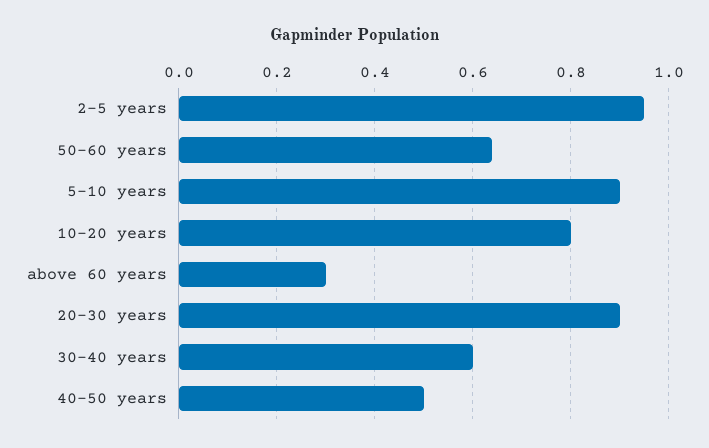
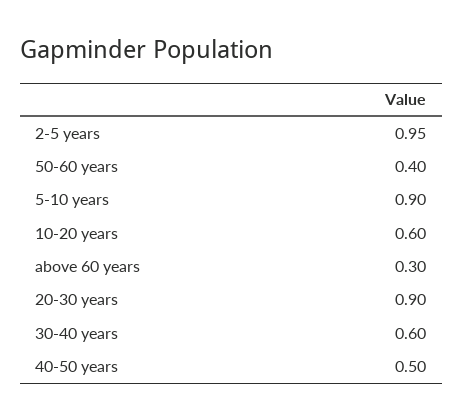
50-60 years: 0.65 -> 0.4
10-20 years: 0.8 -> 0.6

